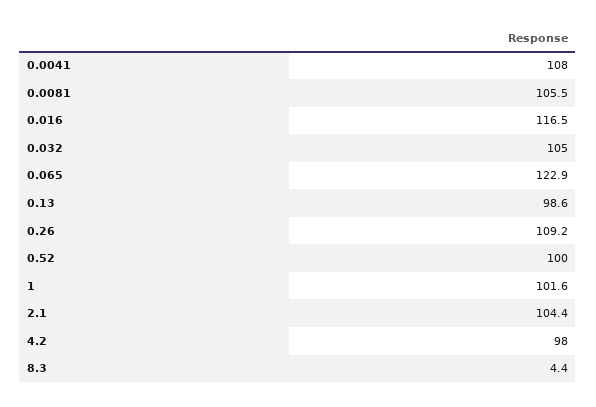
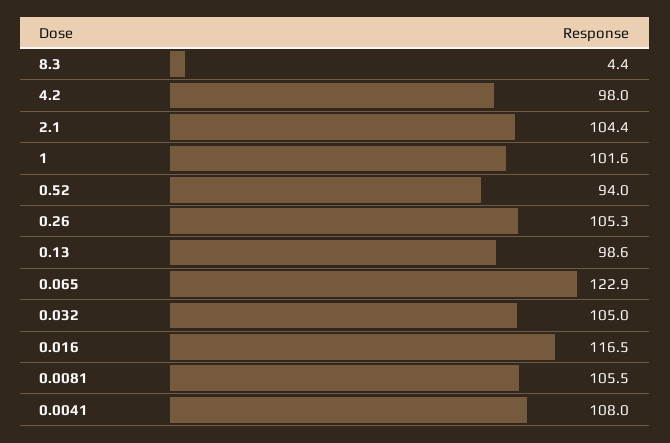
0.26: 109.2 -> 105.3
0.52: 100 -> 94

